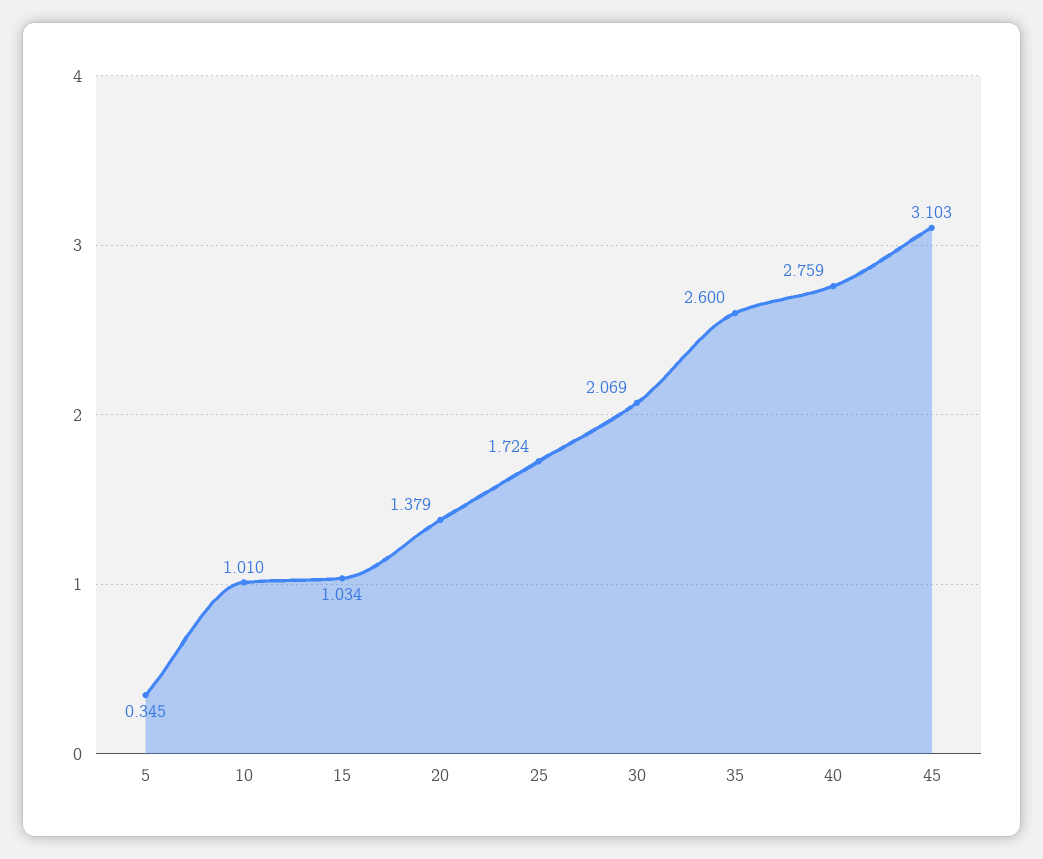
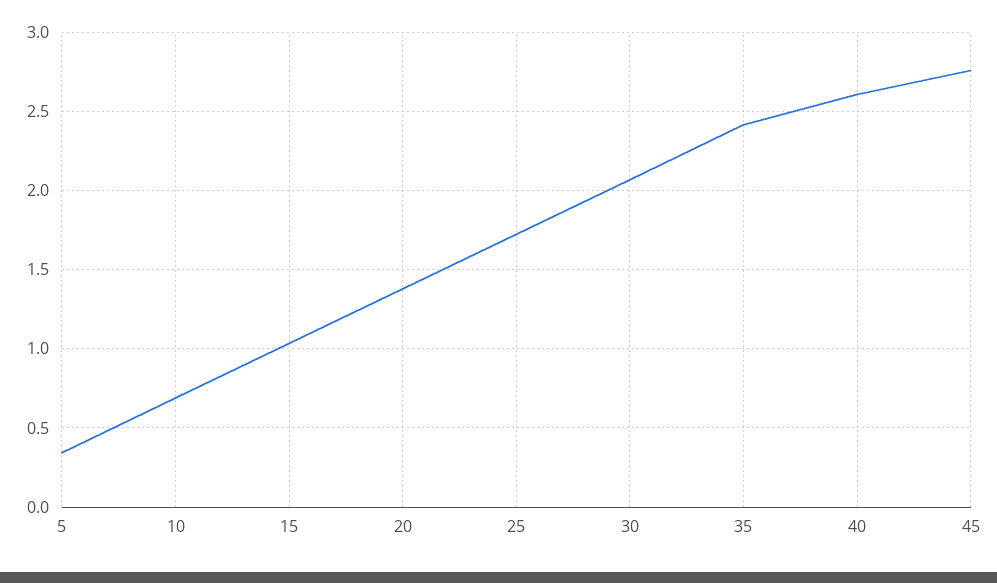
10: 1.01 -> 0.7
35: 2.6 -> 2.4
40: 2.759 -> 2.6
45: 3.103 -> 2.75

